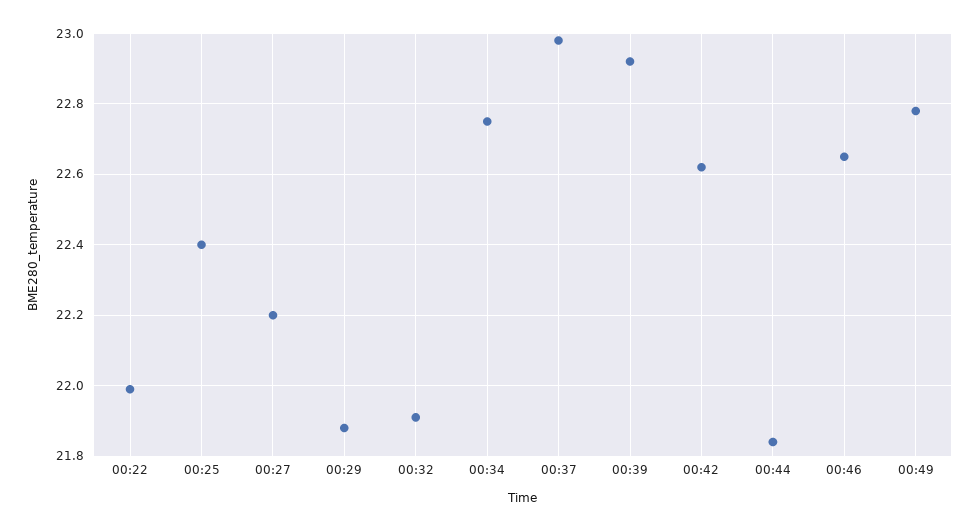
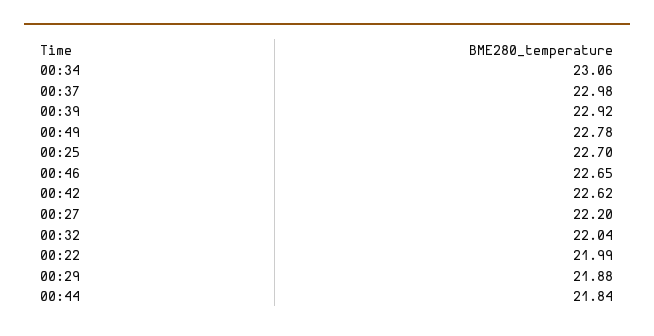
00:25: 22.4 -> 22.7
00:32: 21.9 -> 22.04
00:34: 22.75 -> 23.06

